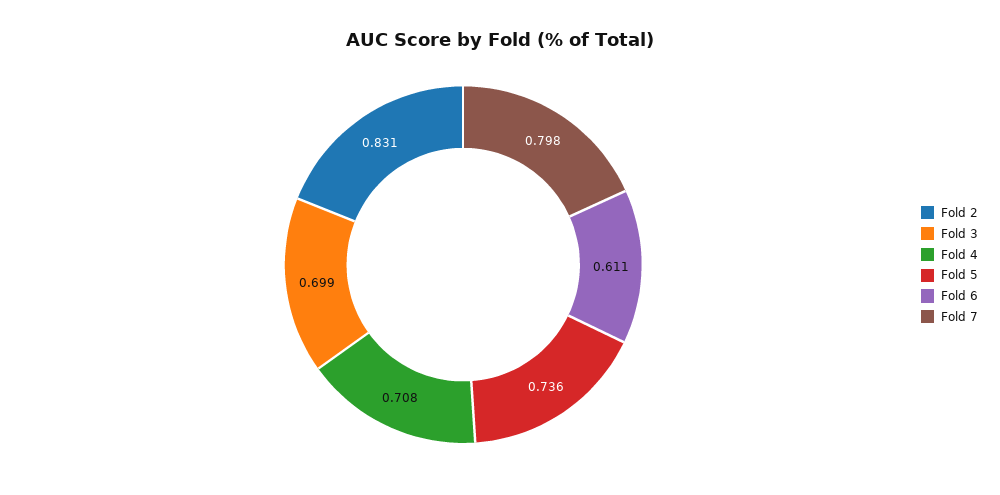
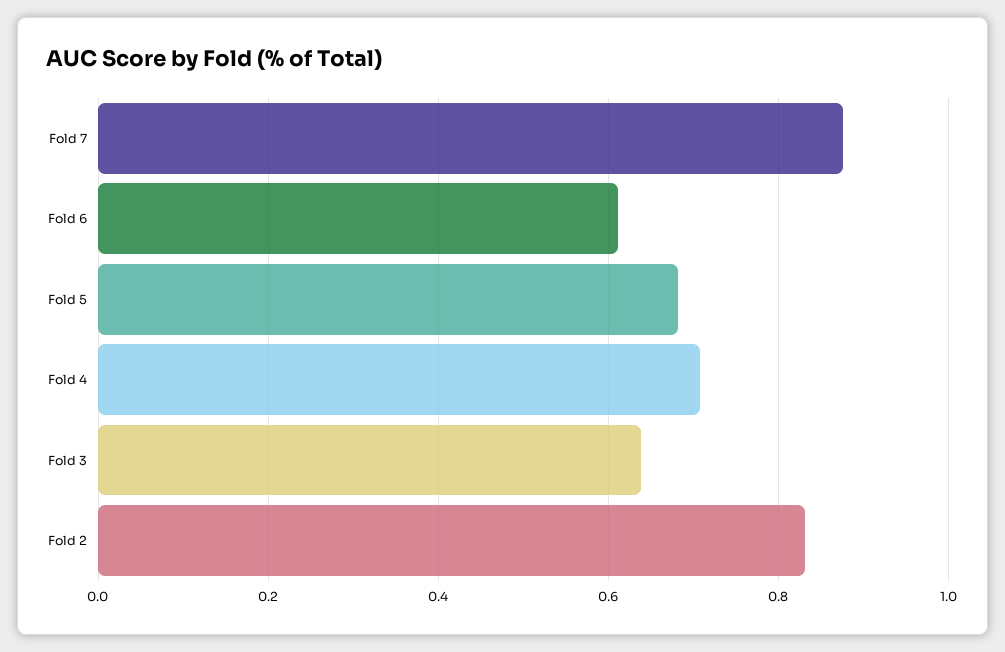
Fold 3: 0.699 -> 0.64
Fold 5: 0.736 -> 0.68
Fold 7: 0.798 -> 0.88

